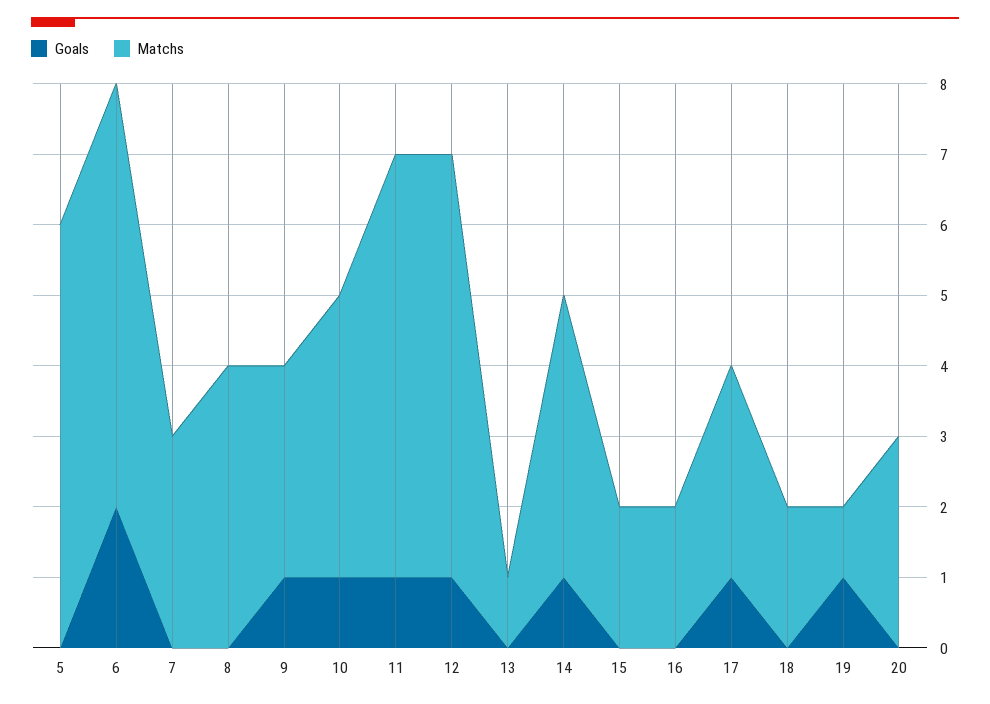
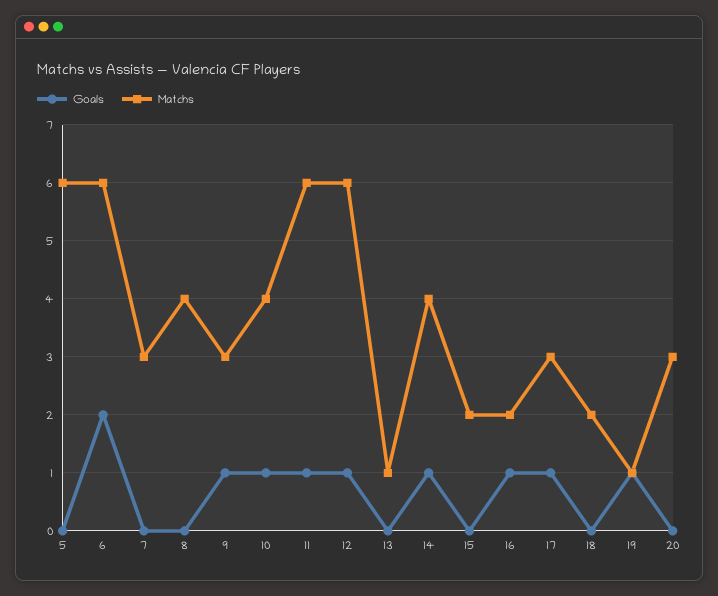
Goals, 16: 0 -> 1

